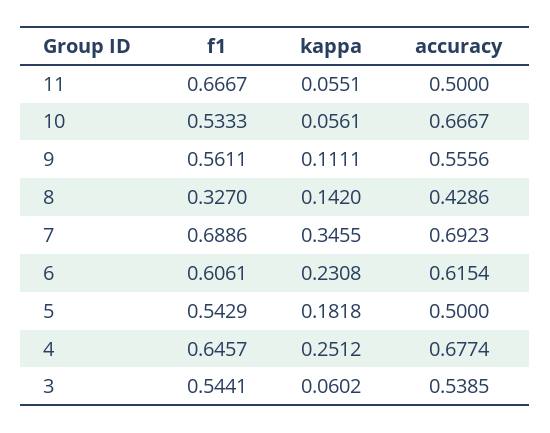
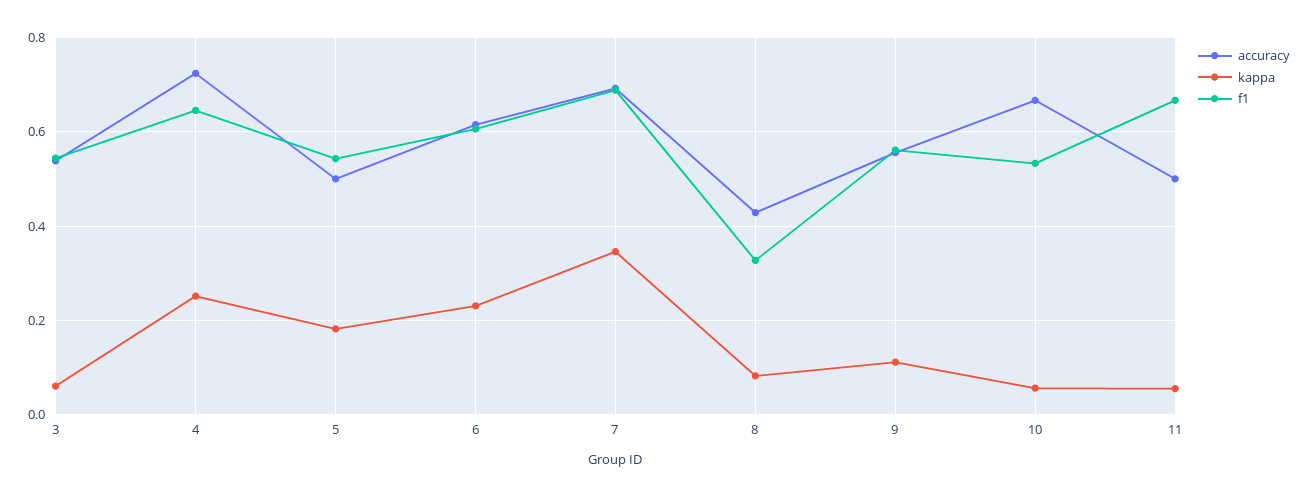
kappa, 8: 0.142 -> 0.08
accuracy, 4: 0.6774 -> 0.72

